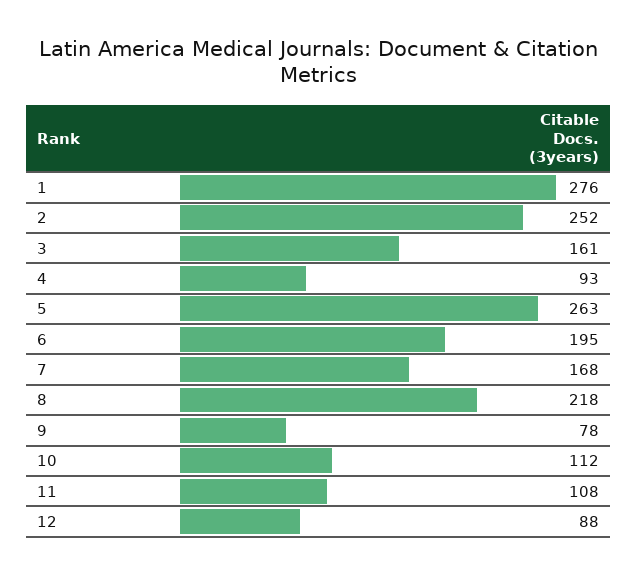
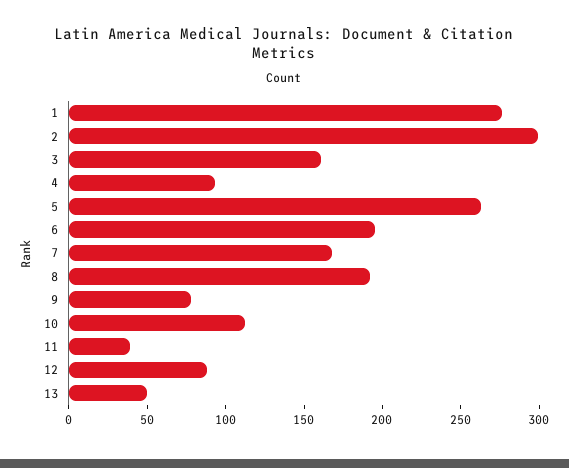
2: 252 -> 300
8: 218 -> 190
11: 108 -> 40
13: none -> 50

